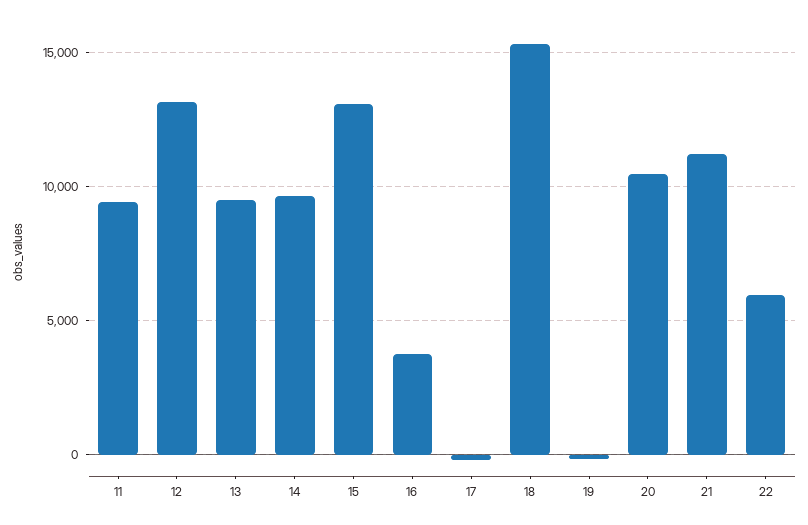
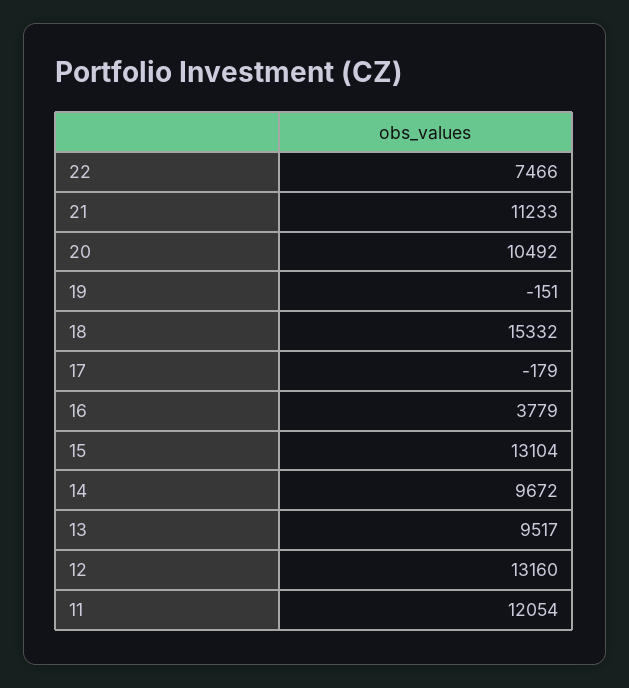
11: 9500 -> 12054
22: 6000 -> 7466

